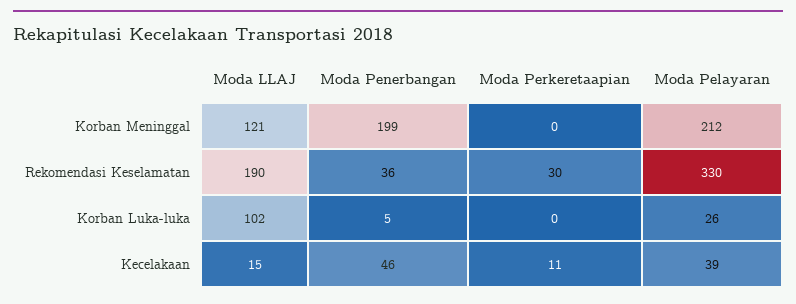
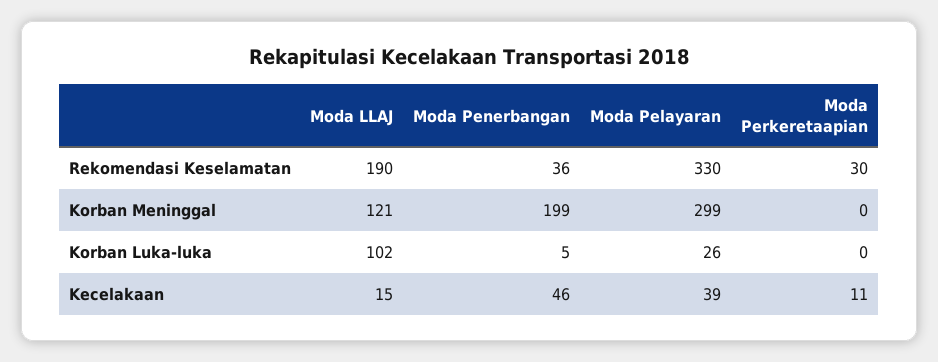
Moda Pelayaran, Korban Meninggal: 212 -> 299

